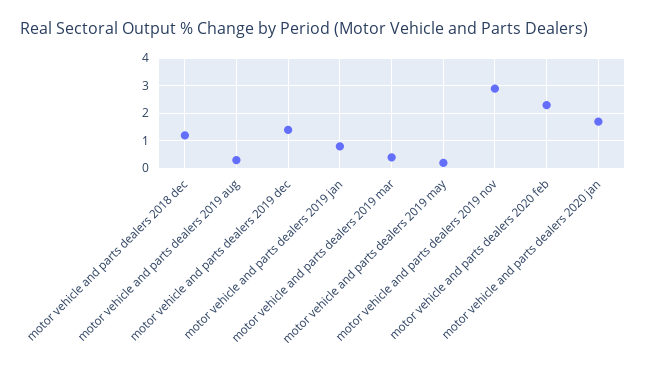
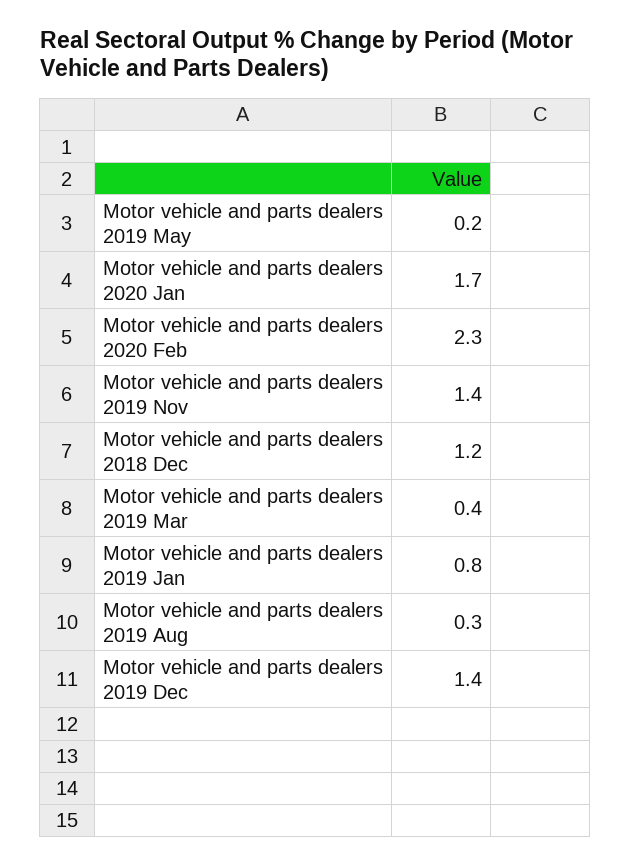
motor vehicle and parts dealers 2019 nov: 3 -> 1.4

